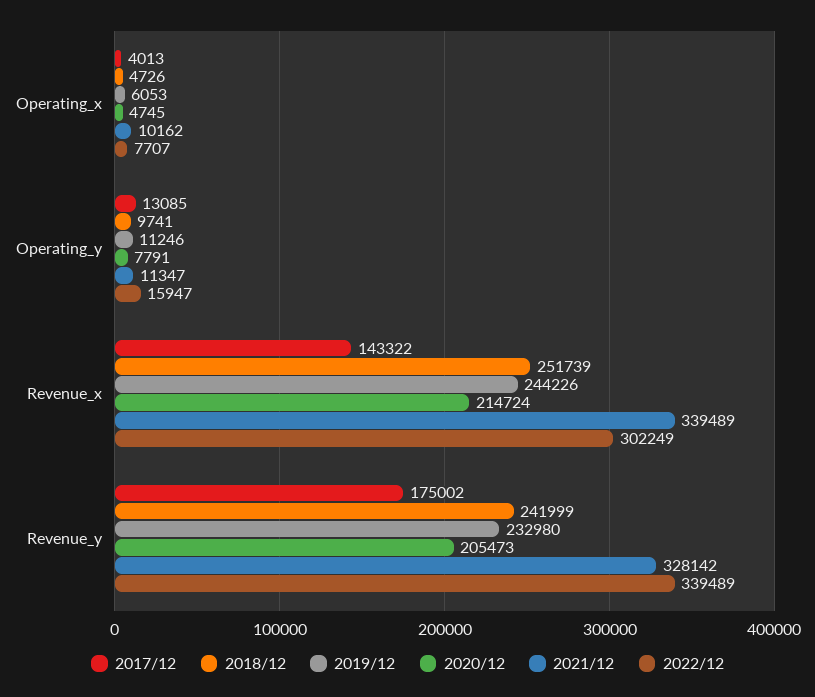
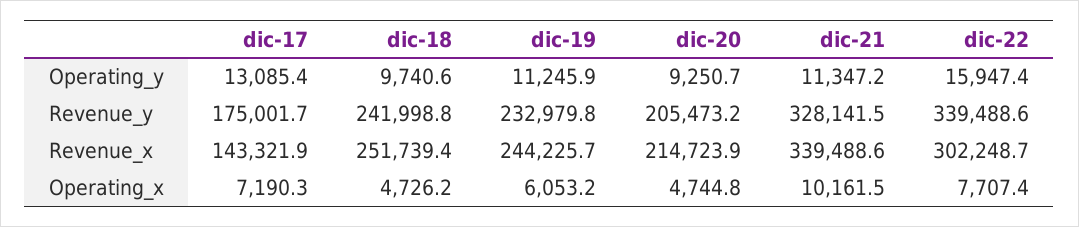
2017/12, Operating_x: 4013 -> 7190.3
2020/12, Operating_y: 7791 -> 9250.7

